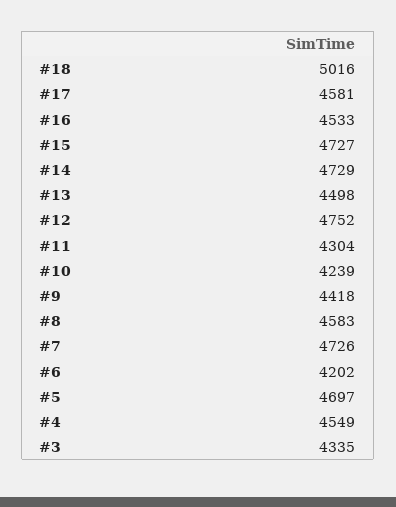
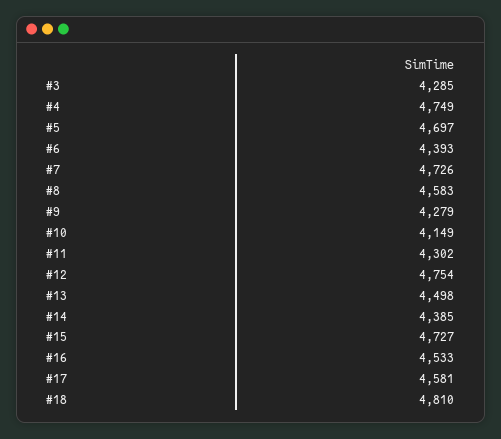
#18: 5016 -> 4810
#14: 4729 -> 4385
#12: 4752 -> 4754
#11: 4304 -> 4302
#10: 4239 -> 4149
#9: 4418 -> 4279
#6: 4202 -> 4393
#4: 4549 -> 4749
#3: 4335 -> 4285

